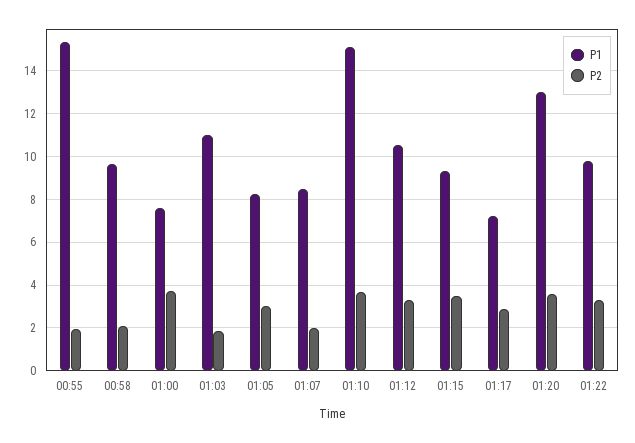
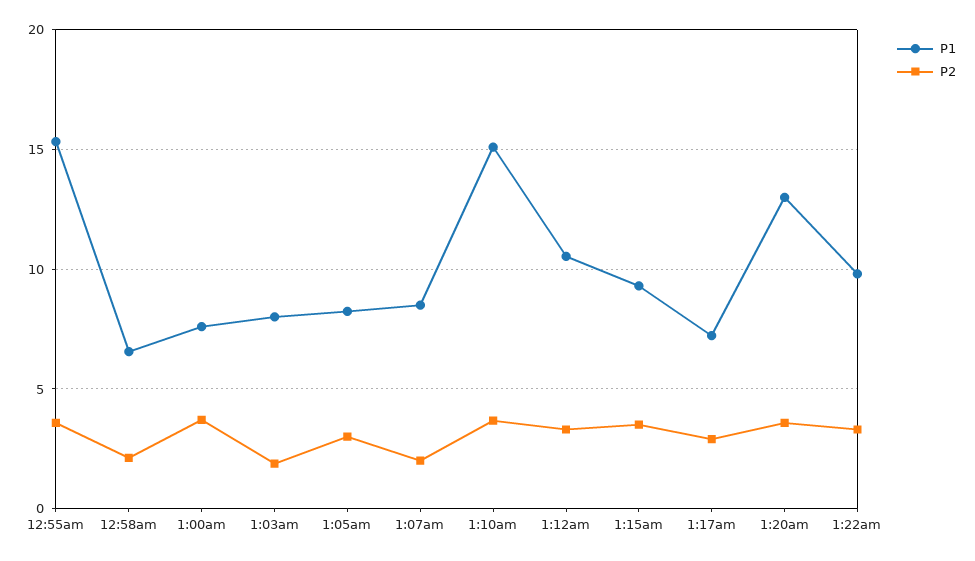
P2, 00:55: 2 -> 3.5
P1, 00:58: 9.5 -> 6.5
P1, 01:03: 11 -> 8

